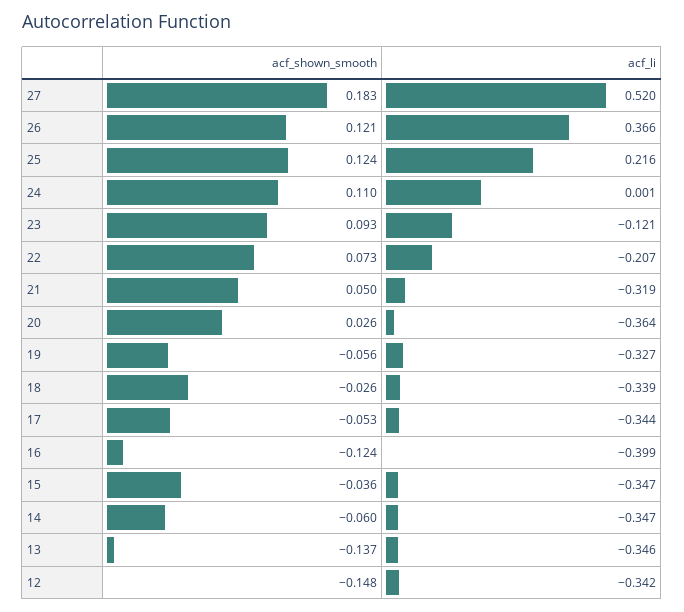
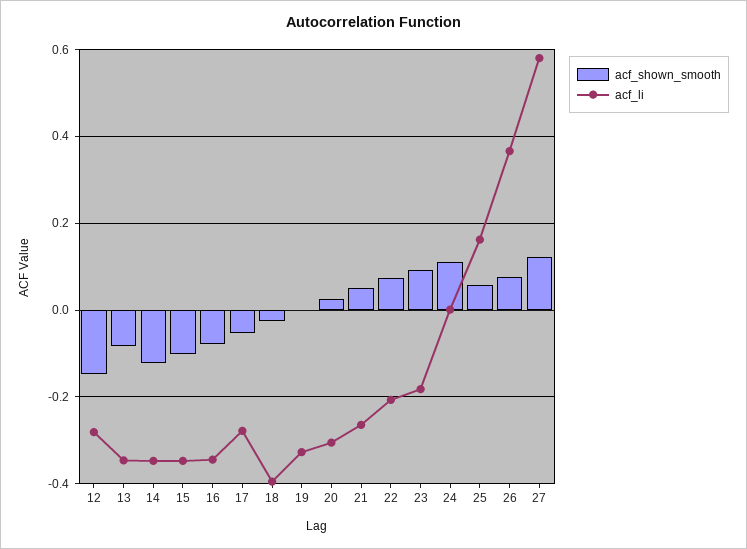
acf_shown_smooth, 27: 0.183 -> 0.12
acf_li, 27: 0.52 -> 0.58
acf_shown_smooth, 26: 0.121 -> 0.08
acf_shown_smooth, 25: 0.124 -> 0.06
acf_li, 25: 0.216 -> 0.16
acf_li, 23: -0.121 -> -0.18
acf_li, 21: -0.319 -> -0.26
acf_li, 20: -0.364 -> -0.3
acf_shown_smooth, 19: -0.056 -> 0
acf_li, 18: -0.339 -> -0.4
acf_li, 17: -0.344 -> -0.28
acf_shown_smooth, 16: -0.124 -> -0.08
acf_li, 16: -0.399 -> -0.34
acf_shown_smooth, 15: -0.036 -> -0.1
acf_shown_smooth, 14: -0.06 -> -0.12
acf_shown_smooth, 13: -0.137 -> -0.08
acf_li, 12: -0.342 -> -0.28

